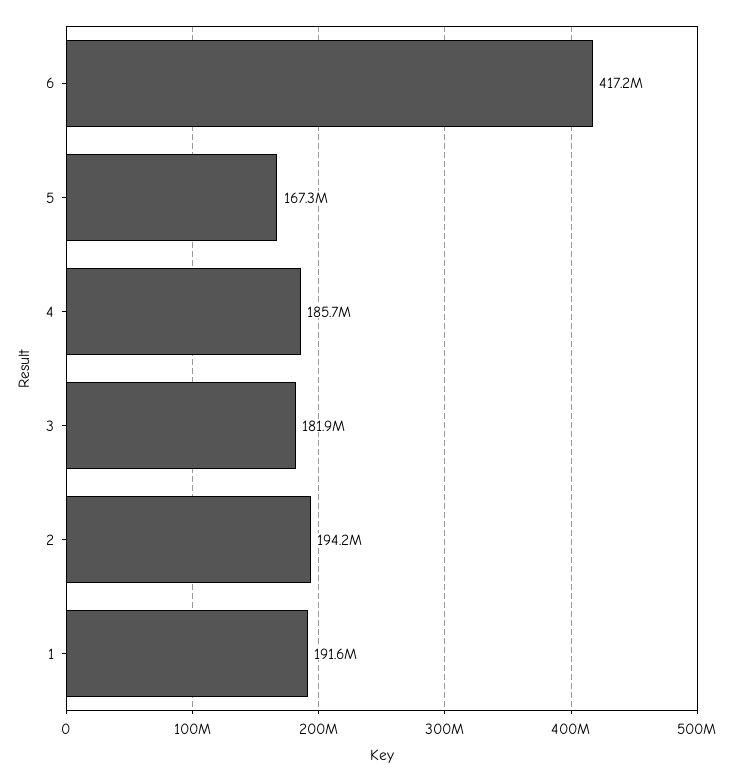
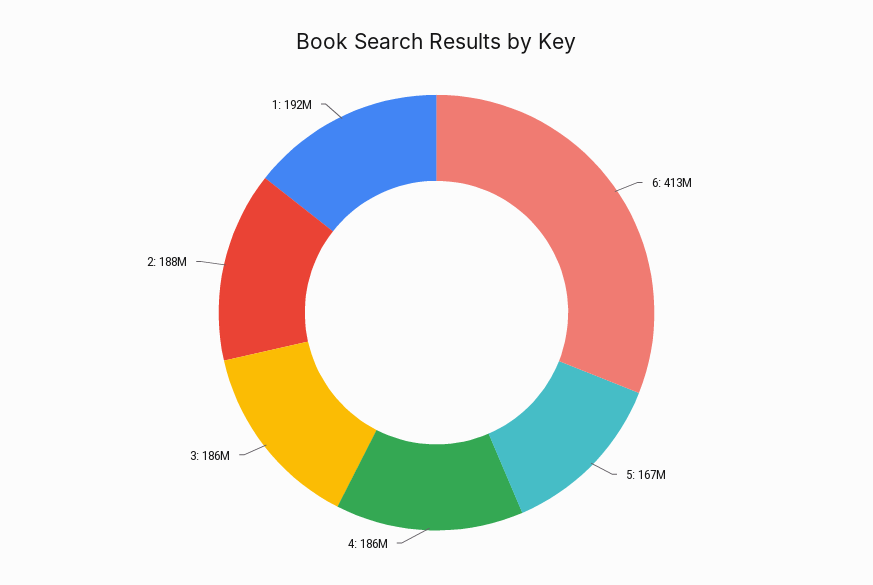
6: 417200000 -> 413000000
3: 181900000 -> 186000000
2: 194200000 -> 188000000

